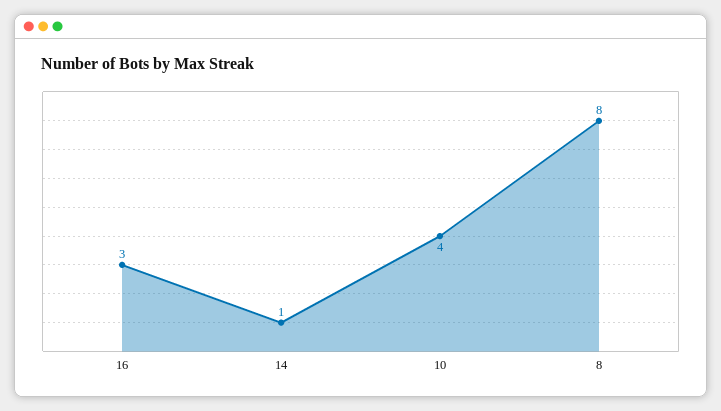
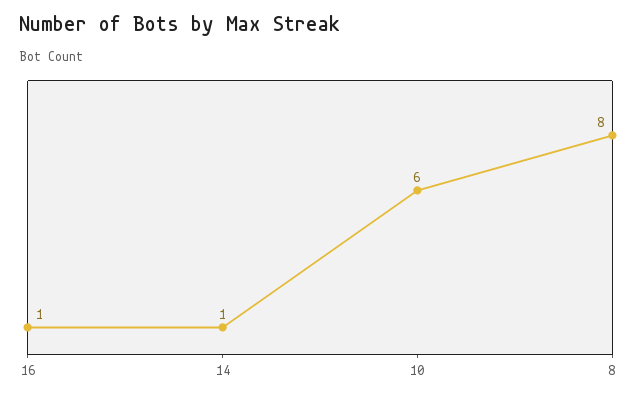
16: 3 -> 1
10: 4 -> 6

